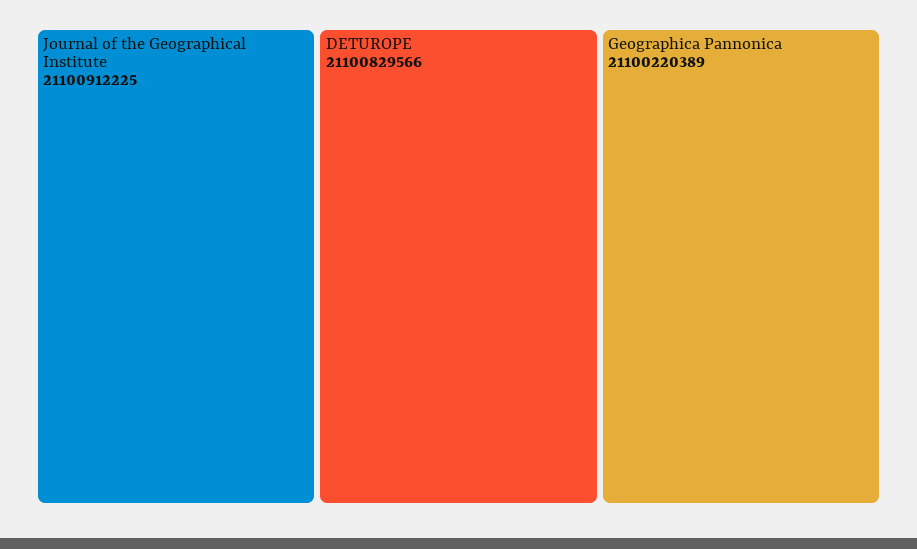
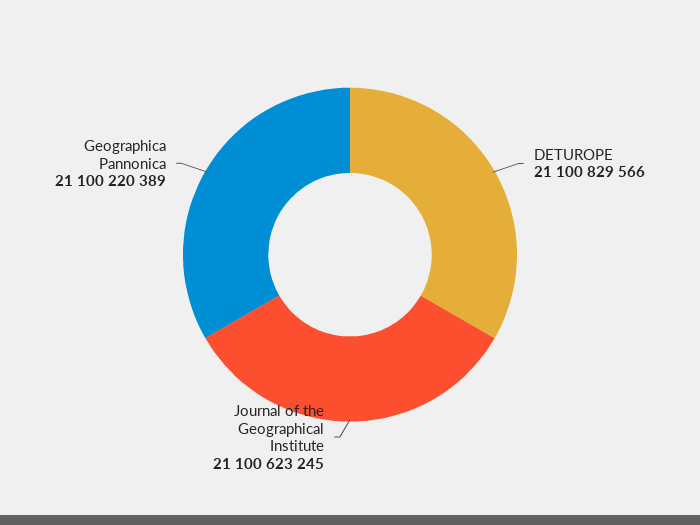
Journal of the Geographical Institute: 21100912225 -> 21100623245

